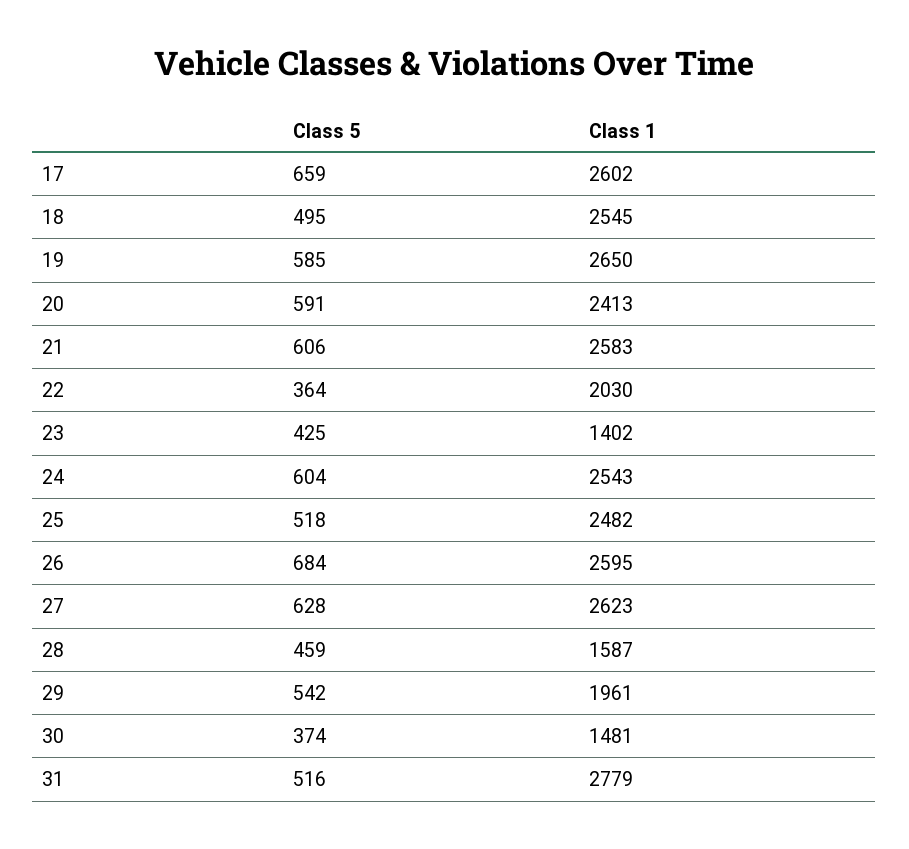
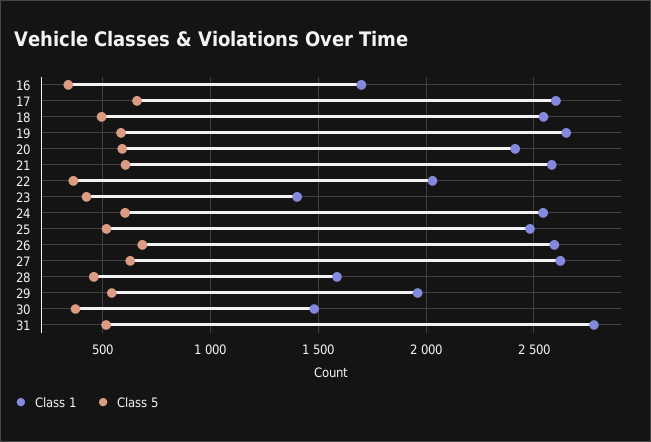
Class 1, 16: none -> 1700
Class 5, 16: none -> 350

